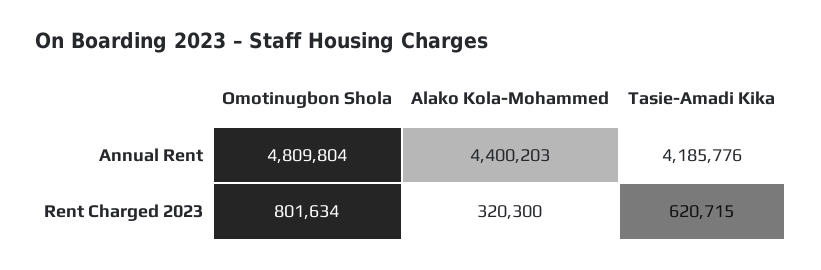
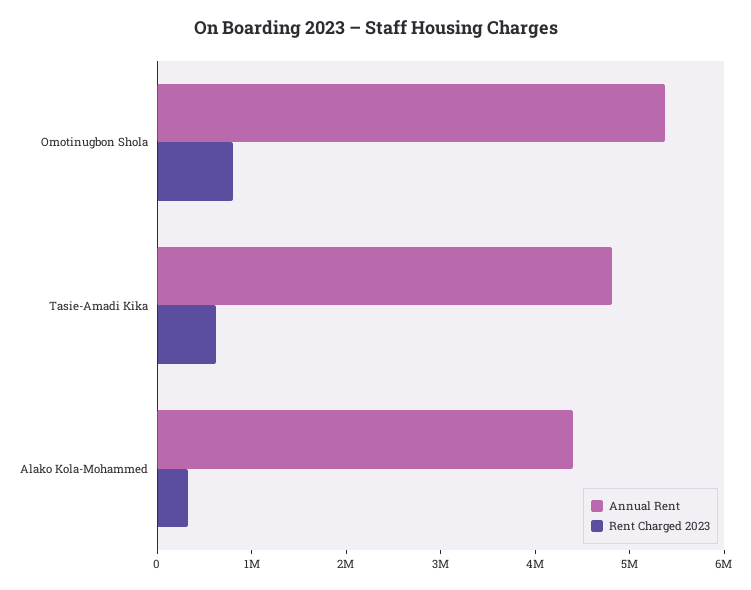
Annual Rent, Omotinugbon Shola: 4809804 -> 5400000
Annual Rent, Tasie-Amadi Kika: 4185776 -> 4800000

